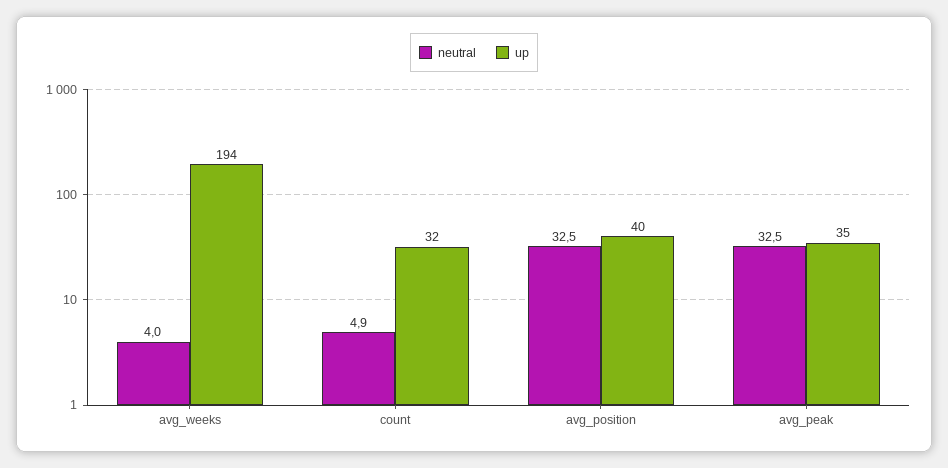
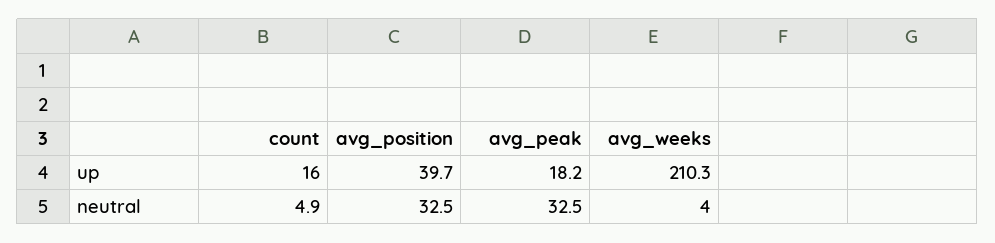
up, avg_weeks: 194 -> 210.3
up, count: 32 -> 16
up, avg_peak: 35 -> 18.2

